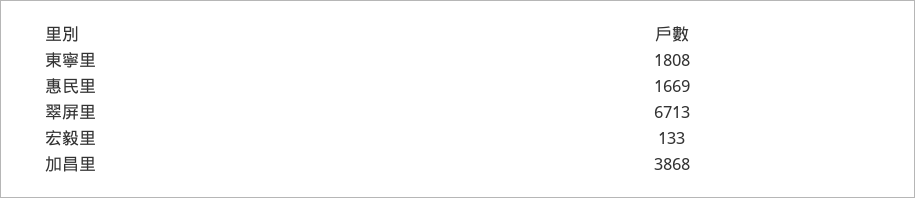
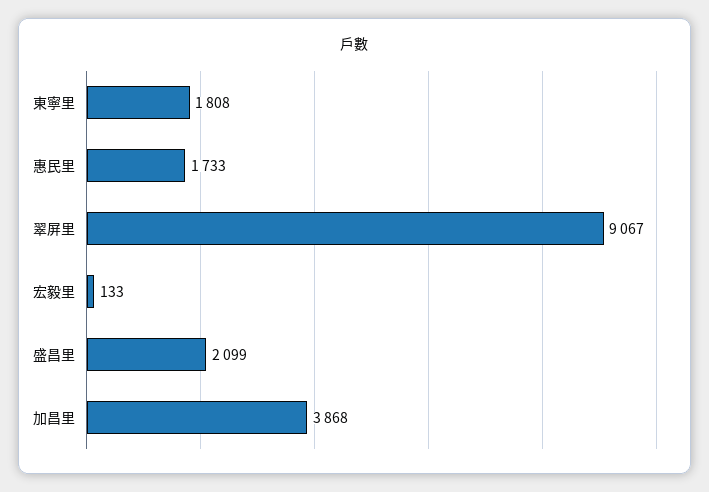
惠民里: 1669 -> 1733
翠屏里: 6713 -> 9067
盛昌里: none -> 2099

